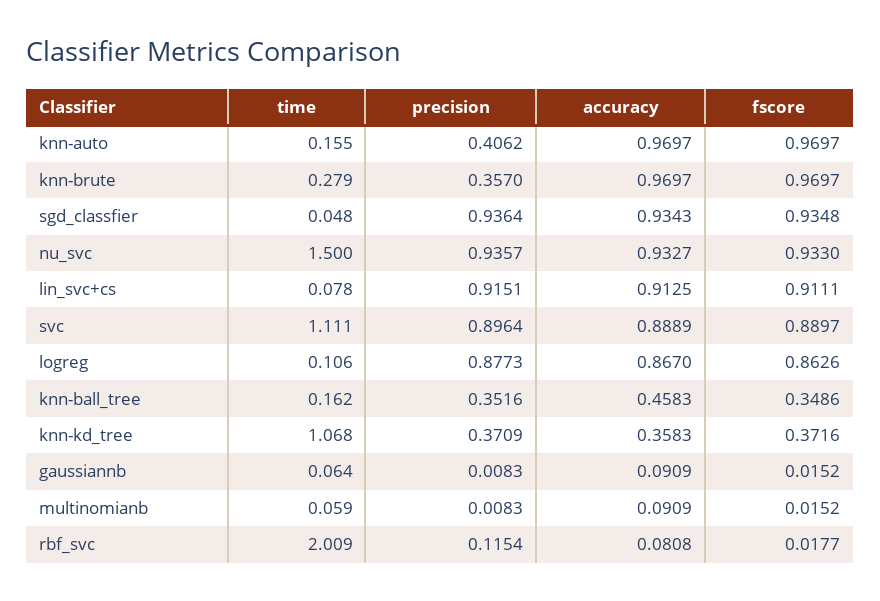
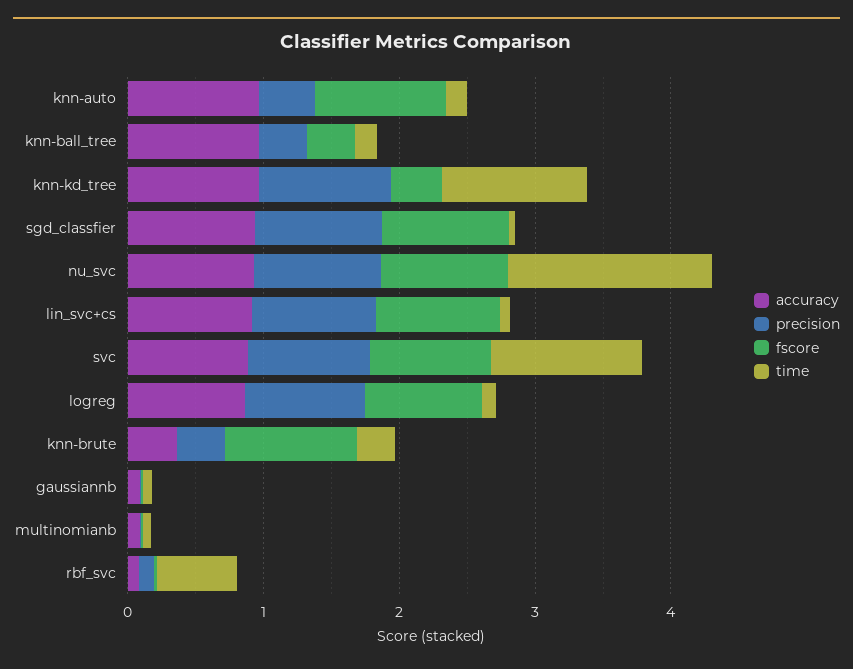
accuracy, knn-brute: 0.9697 -> 0.4
accuracy, knn-ball_tree: 0.4583 -> 1
precision, knn-kd_tree: 0.3709 -> 1
accuracy, knn-kd_tree: 0.3583 -> 1
time, rbf_svc: 2.009 -> 0.6

